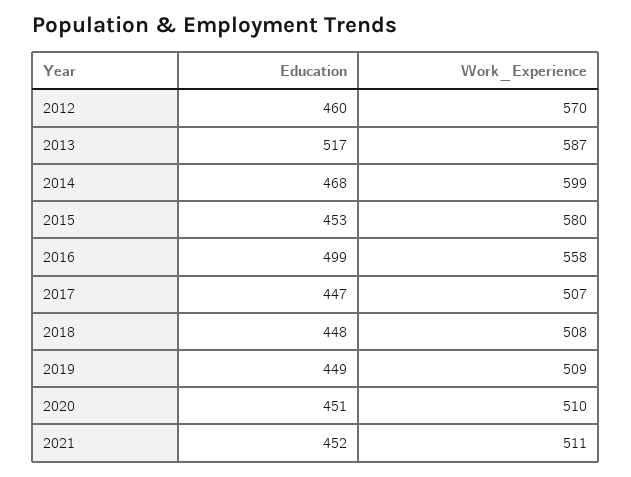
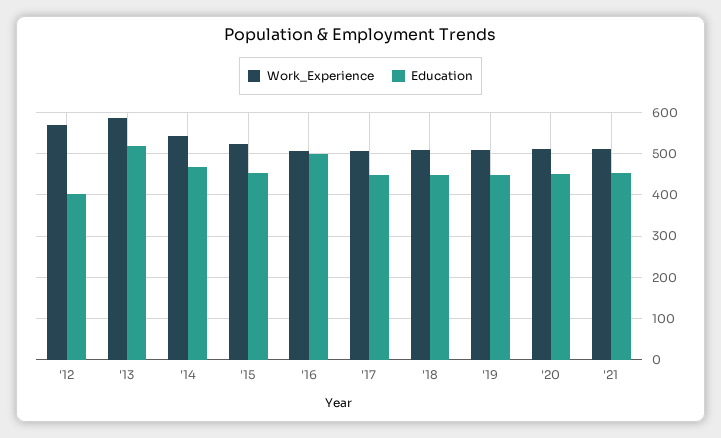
Education, 2012: 460 -> 400
Work_Experience, 2014: 599 -> 540
Work_Experience, 2015: 580 -> 520
Work_Experience, 2016: 558 -> 500

